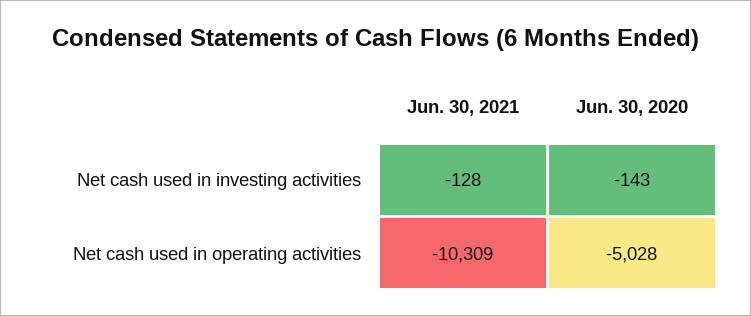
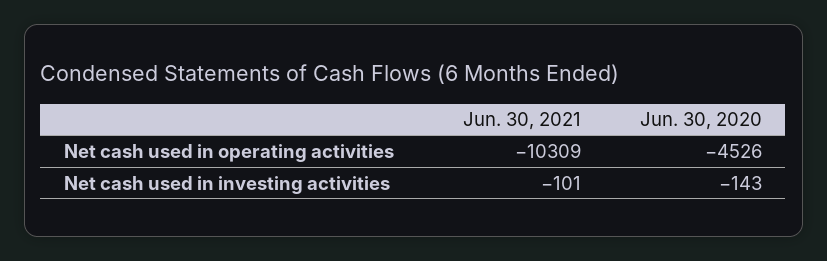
Jun. 30, 2021, Net cash used in investing activities: -128 -> -101
Jun. 30, 2020, Net cash used in operating activities: -5028 -> -4526

